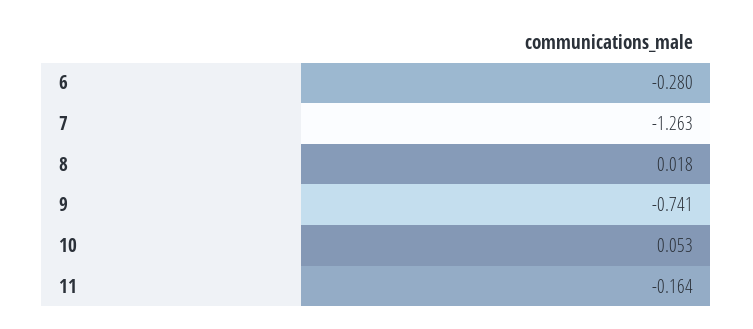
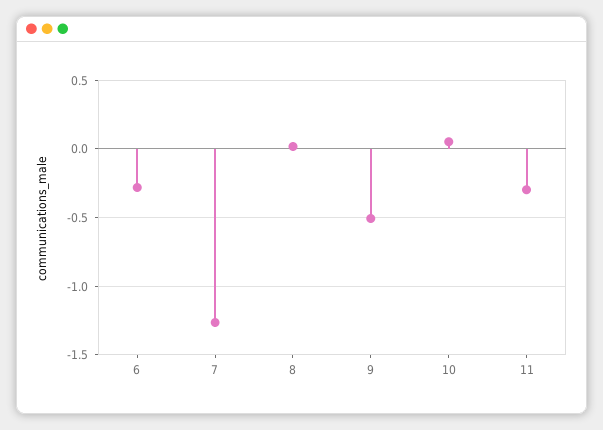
9: -0.741 -> -0.5
11: -0.164 -> -0.3

